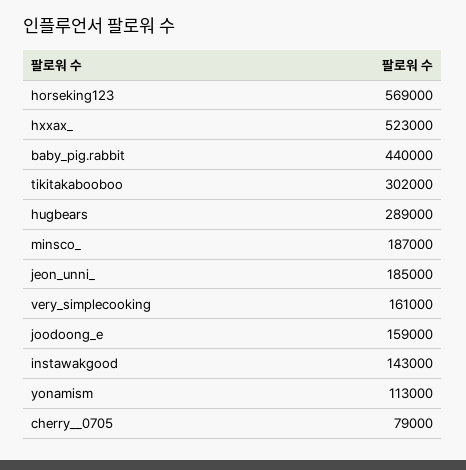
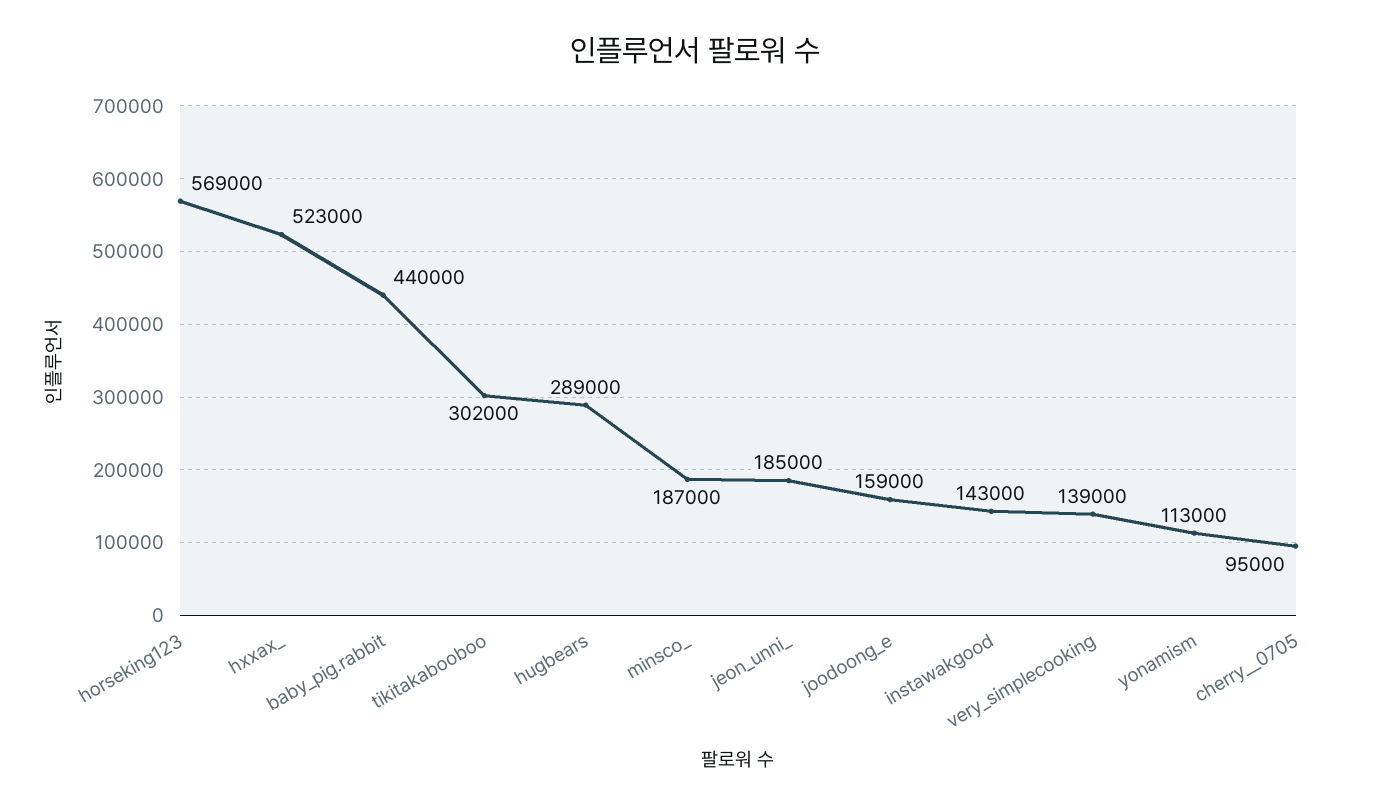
very_simplecooking: 161000 -> 139000
cherry__0705: 79000 -> 95000

